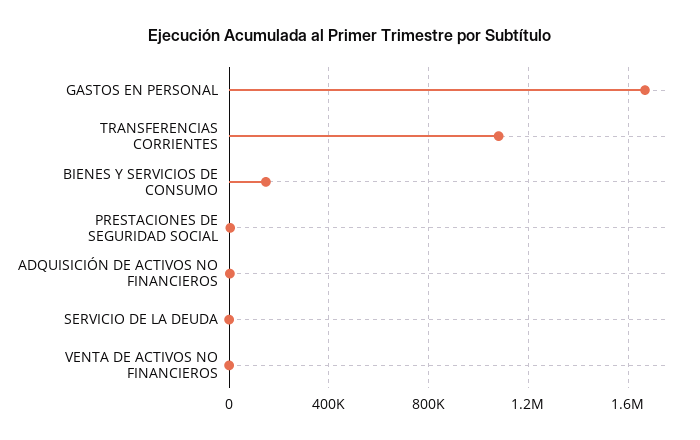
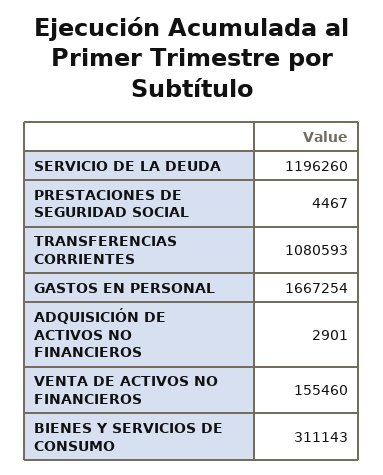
BIENES Y SERVICIOS DE CONSUMO: 150000 -> 311143
SERVICIO DE LA DEUDA: 0 -> 1196260
VENTA DE ACTIVOS NO FINANCIEROS: 0 -> 155460

